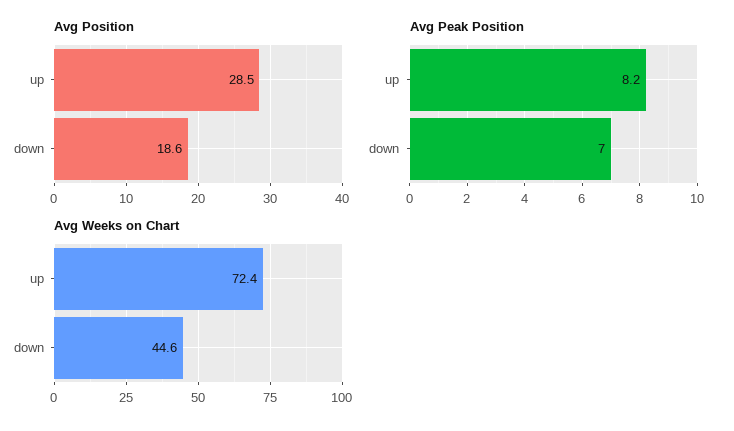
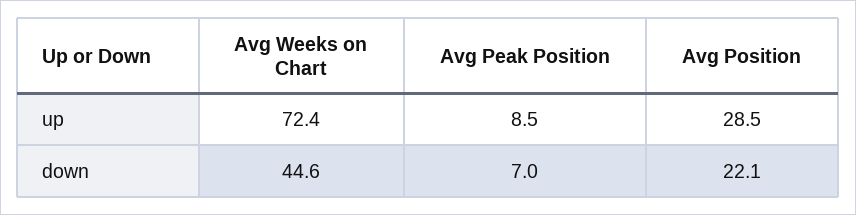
Avg Position, down: 18.6 -> 22.1
Avg Peak Position, up: 8.2 -> 8.5

